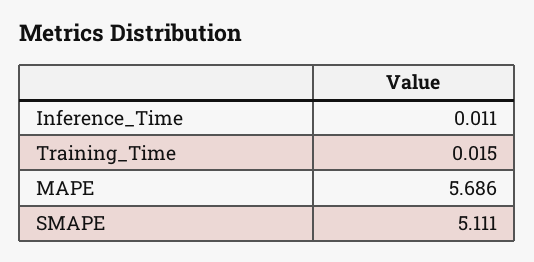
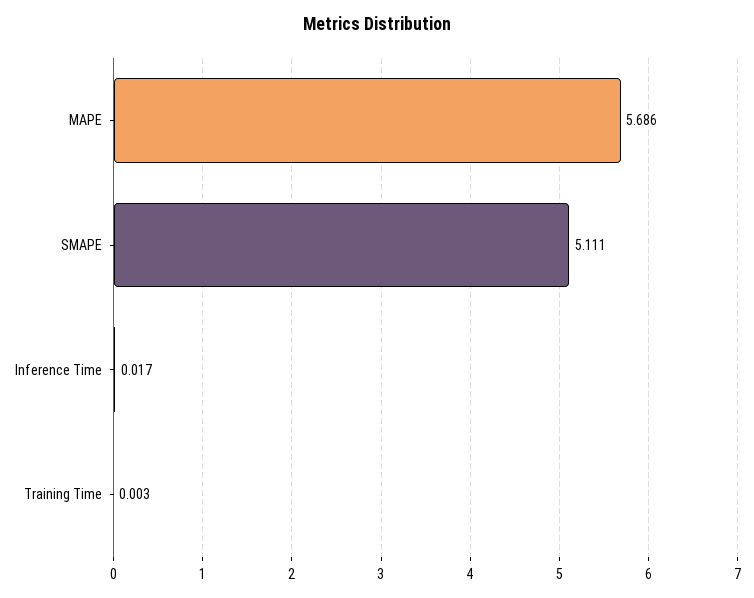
Inference_Time: 0.011 -> 0.017
Training_Time: 0.015 -> 0.003

